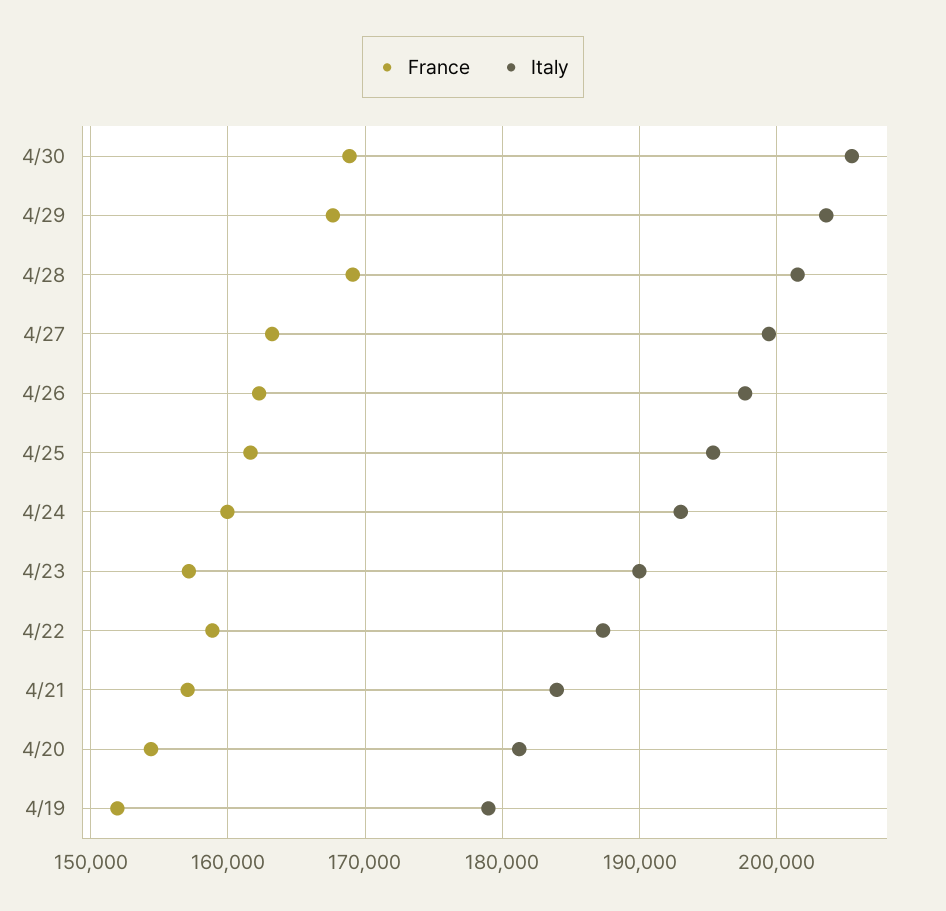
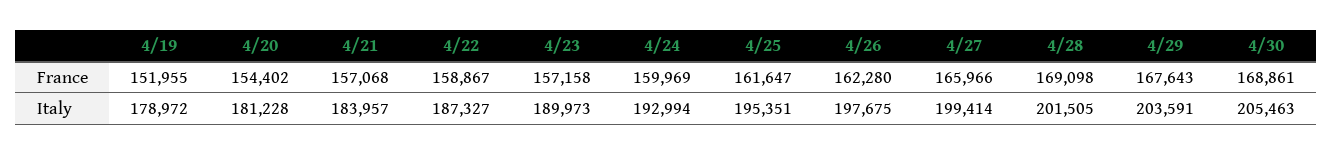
France, 4/27: 163000 -> 165966

